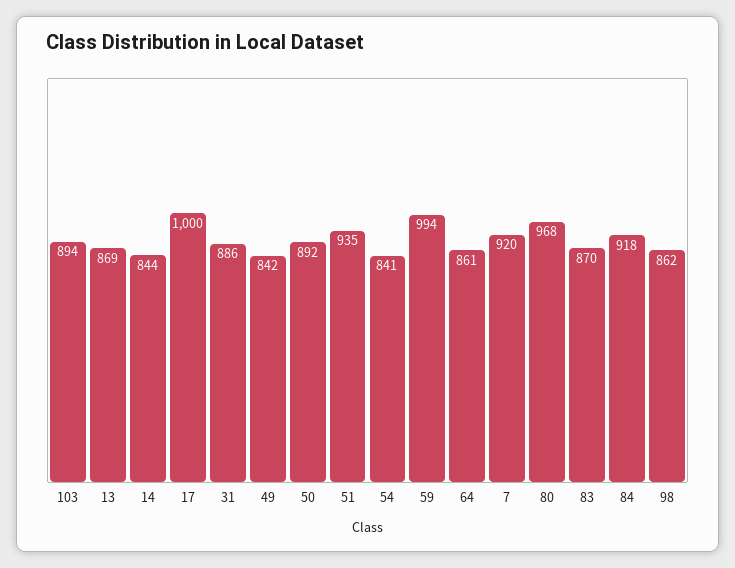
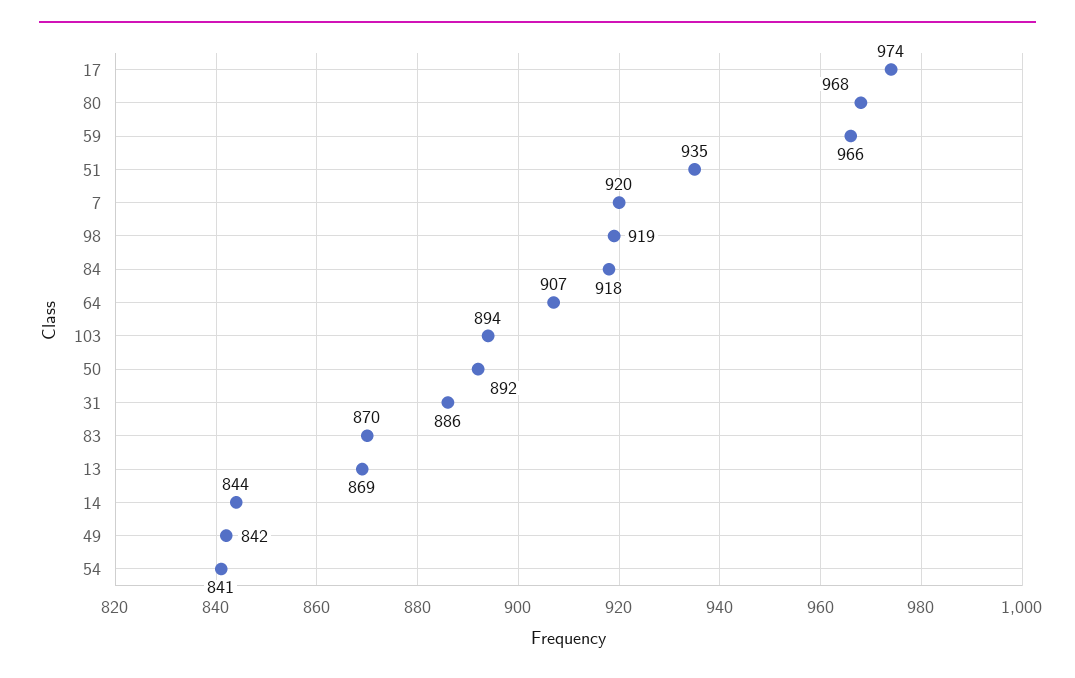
17: 1000 -> 974
59: 994 -> 966
64: 861 -> 907
98: 862 -> 919

